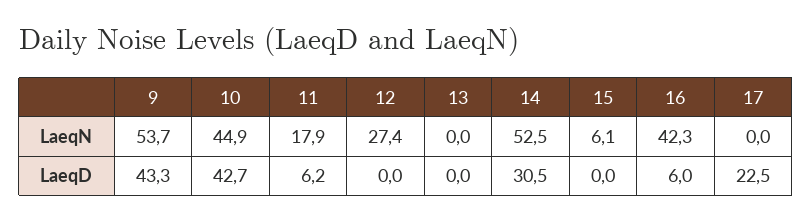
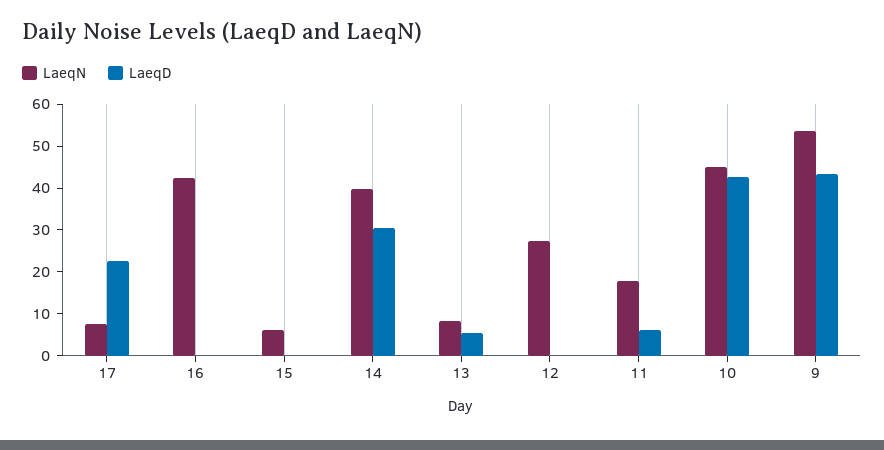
LaeqN, 13: 0 -> 8
LaeqN, 14: 52.5 -> 40
LaeqN, 17: 0 -> 8
LaeqD, 13: 0 -> 6
LaeqD, 16: 6 -> 0

